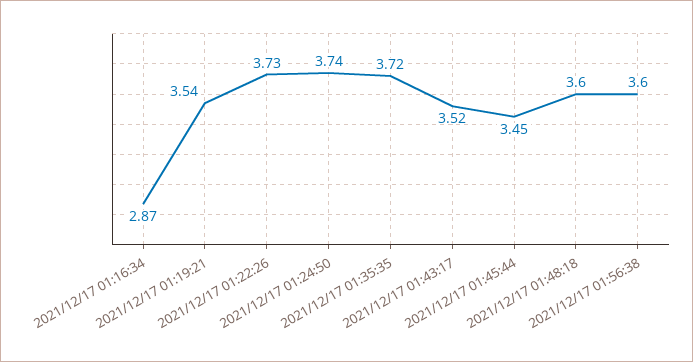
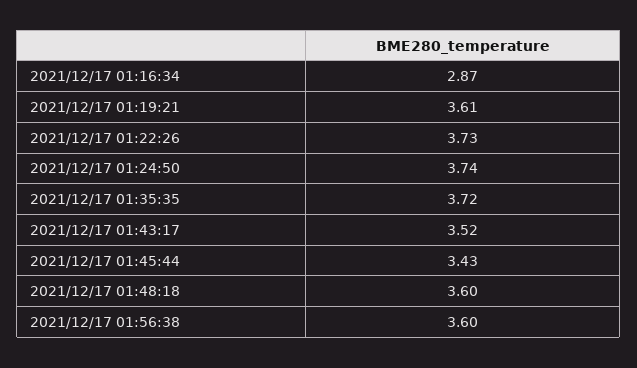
2021/12/17 01:19:21: 3.54 -> 3.61
2021/12/17 01:45:44: 3.45 -> 3.43

